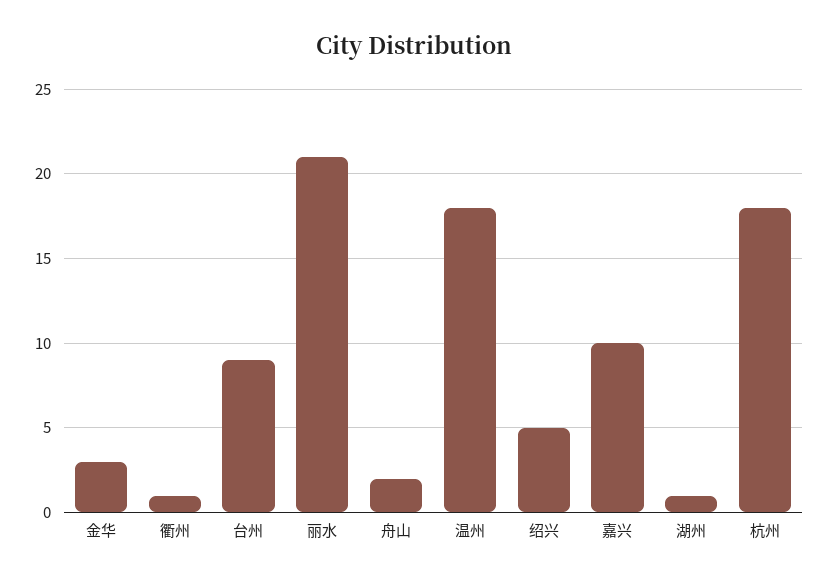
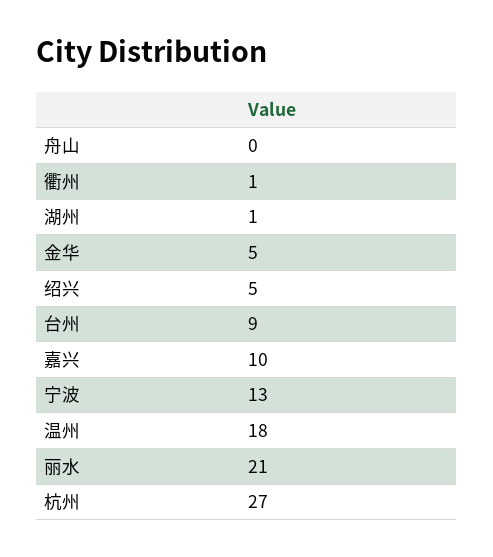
金华: 3 -> 5
舟山: 2 -> 0
杭州: 18 -> 27
宁波: none -> 13

